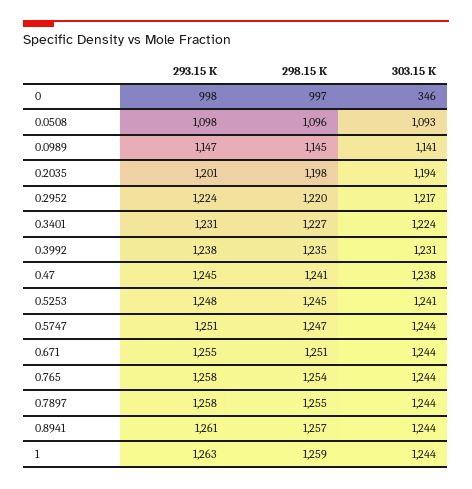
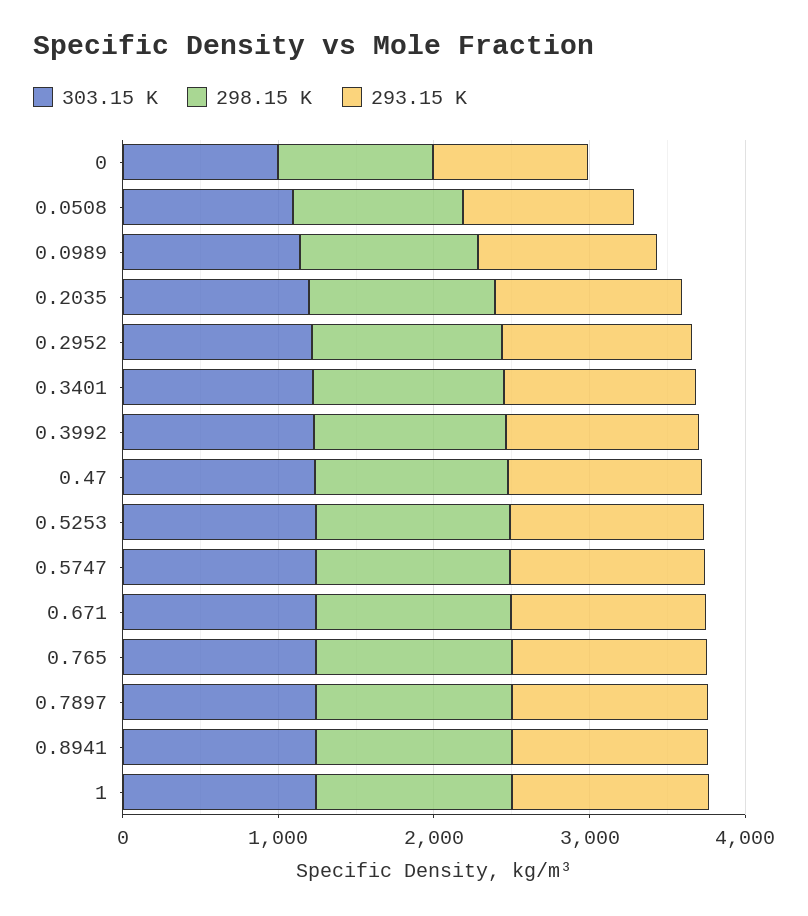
303.15 K, 0: 346 -> 1000

